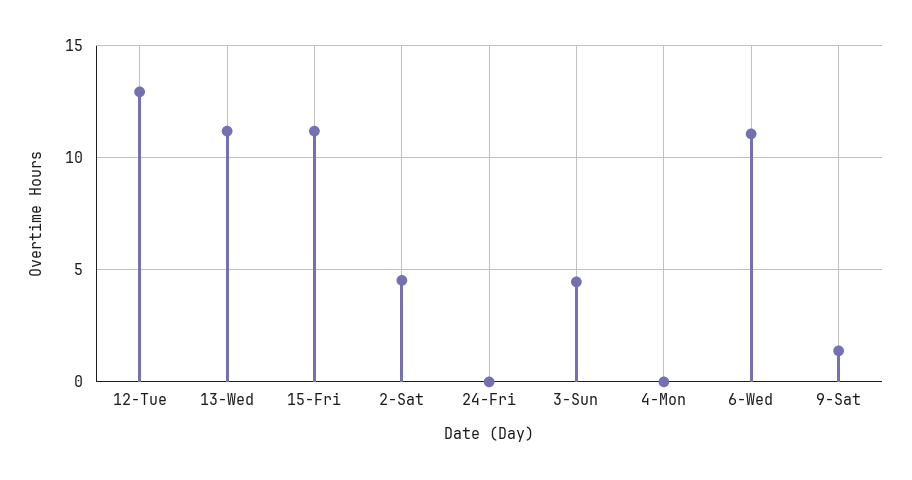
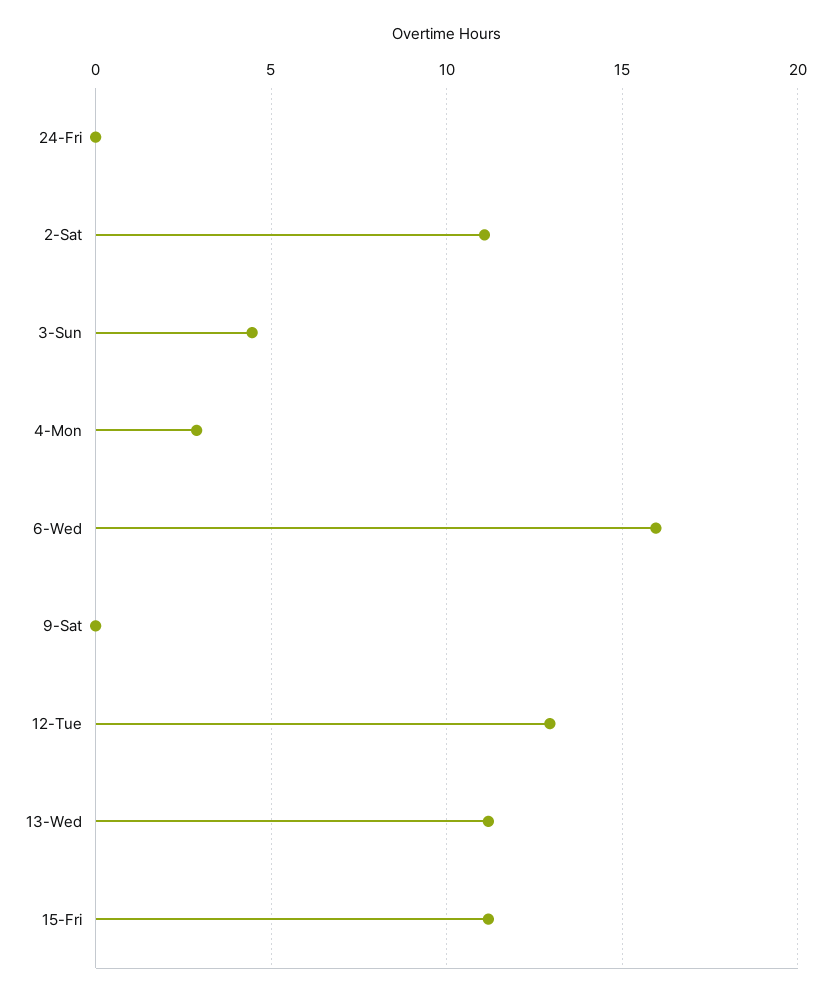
2-Sat: 4.5 -> 11
4-Mon: 0 -> 3
6-Wed: 11 -> 16
9-Sat: 1.5 -> 0

